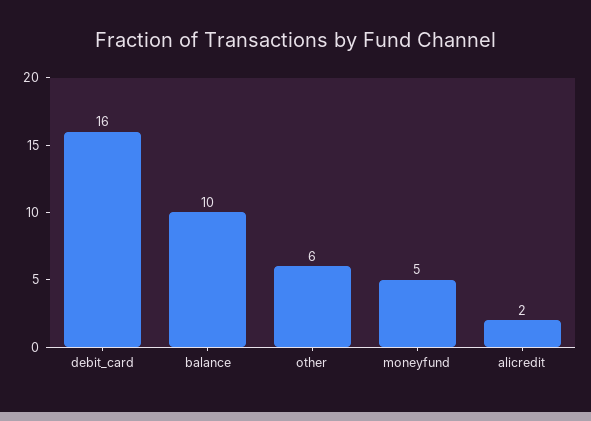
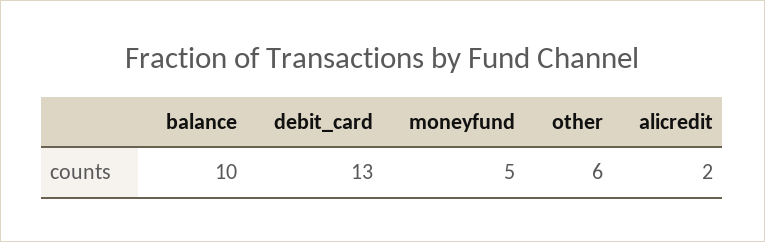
debit_card: 16 -> 13

